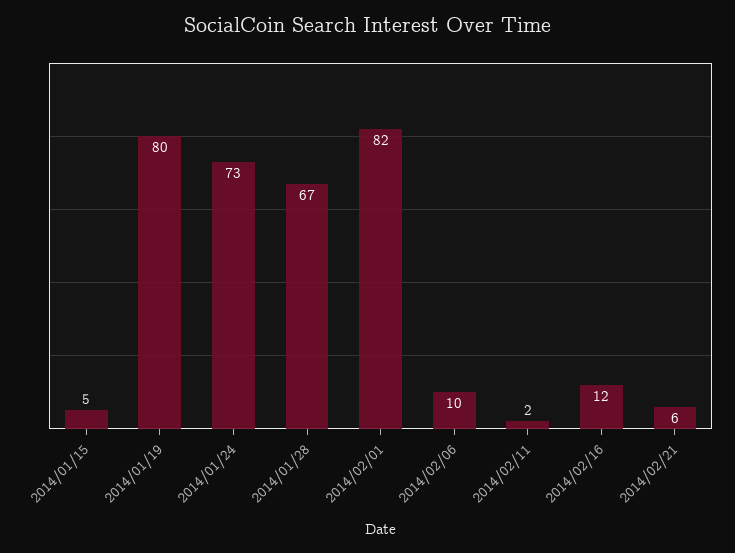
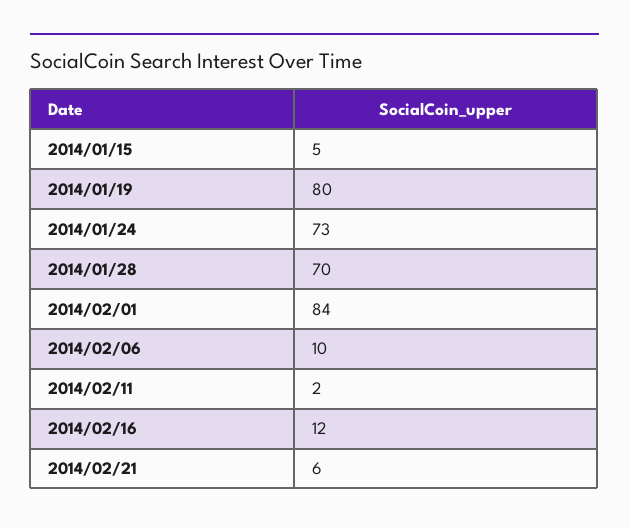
2014/01/28: 67 -> 70
2014/02/01: 82 -> 84

